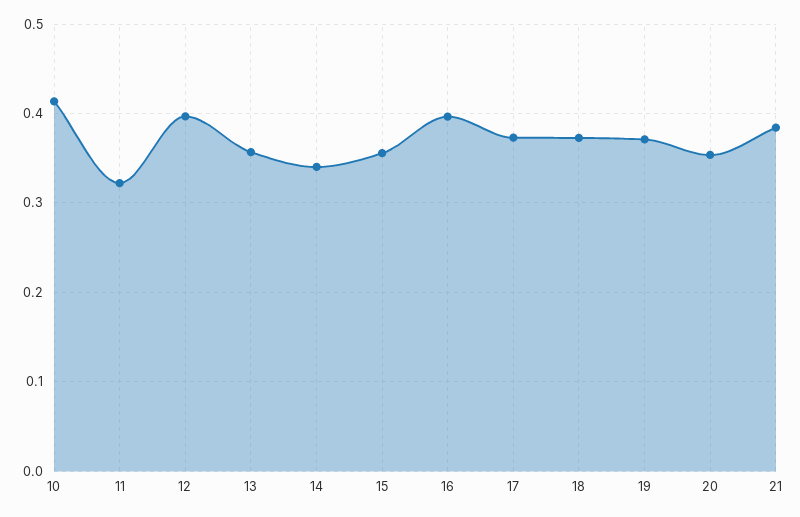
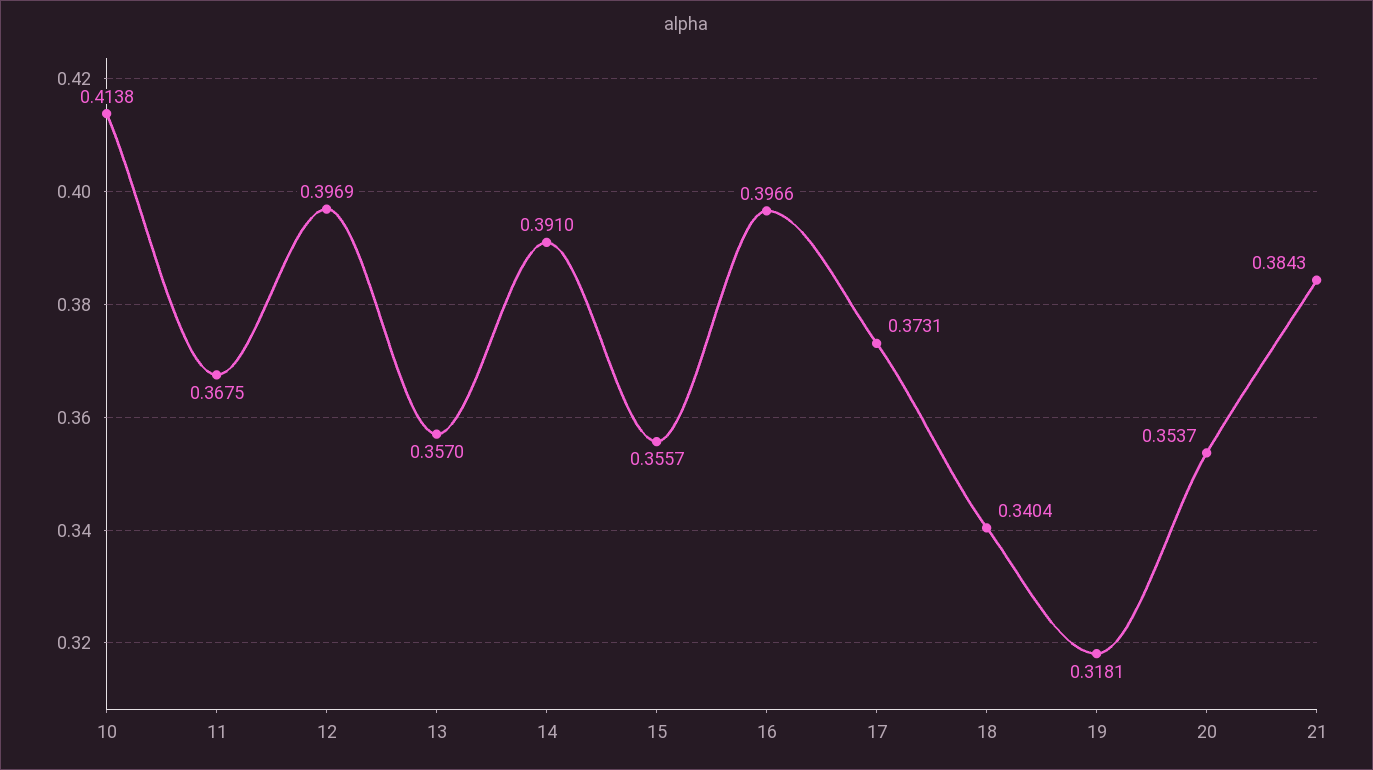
11: 0.32 -> 0.3675
14: 0.34 -> 0.391
18: 0.37 -> 0.3404
19: 0.37 -> 0.3181

